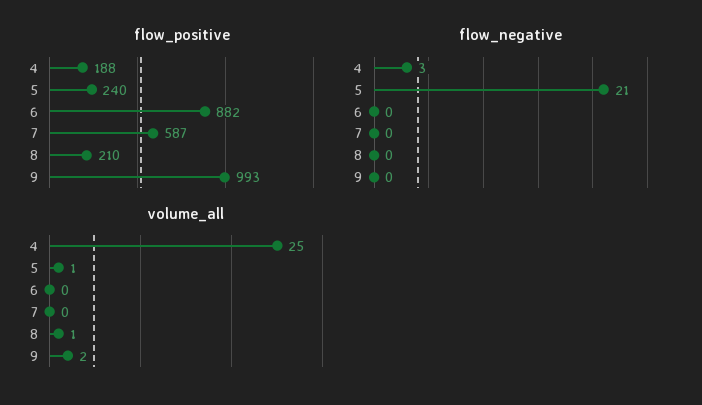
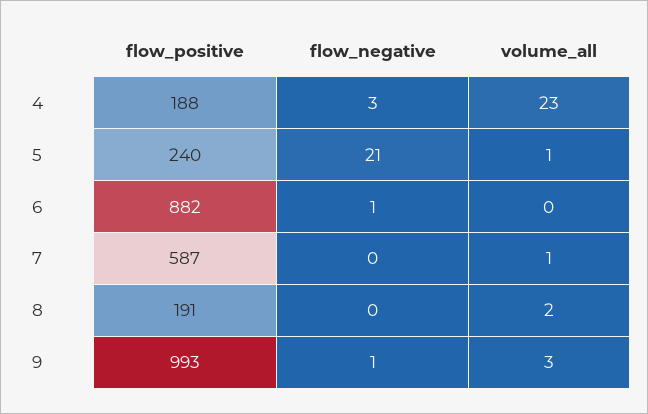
flow_positive, 8: 210 -> 191
flow_negative, 6: 0 -> 1
flow_negative, 9: 0 -> 1
volume_all, 4: 25 -> 23
volume_all, 7: 0 -> 1
volume_all, 8: 1 -> 2
volume_all, 9: 2 -> 3

